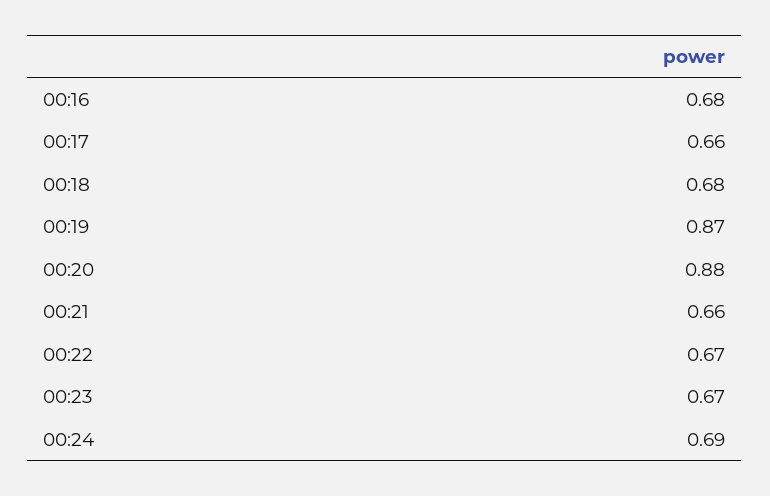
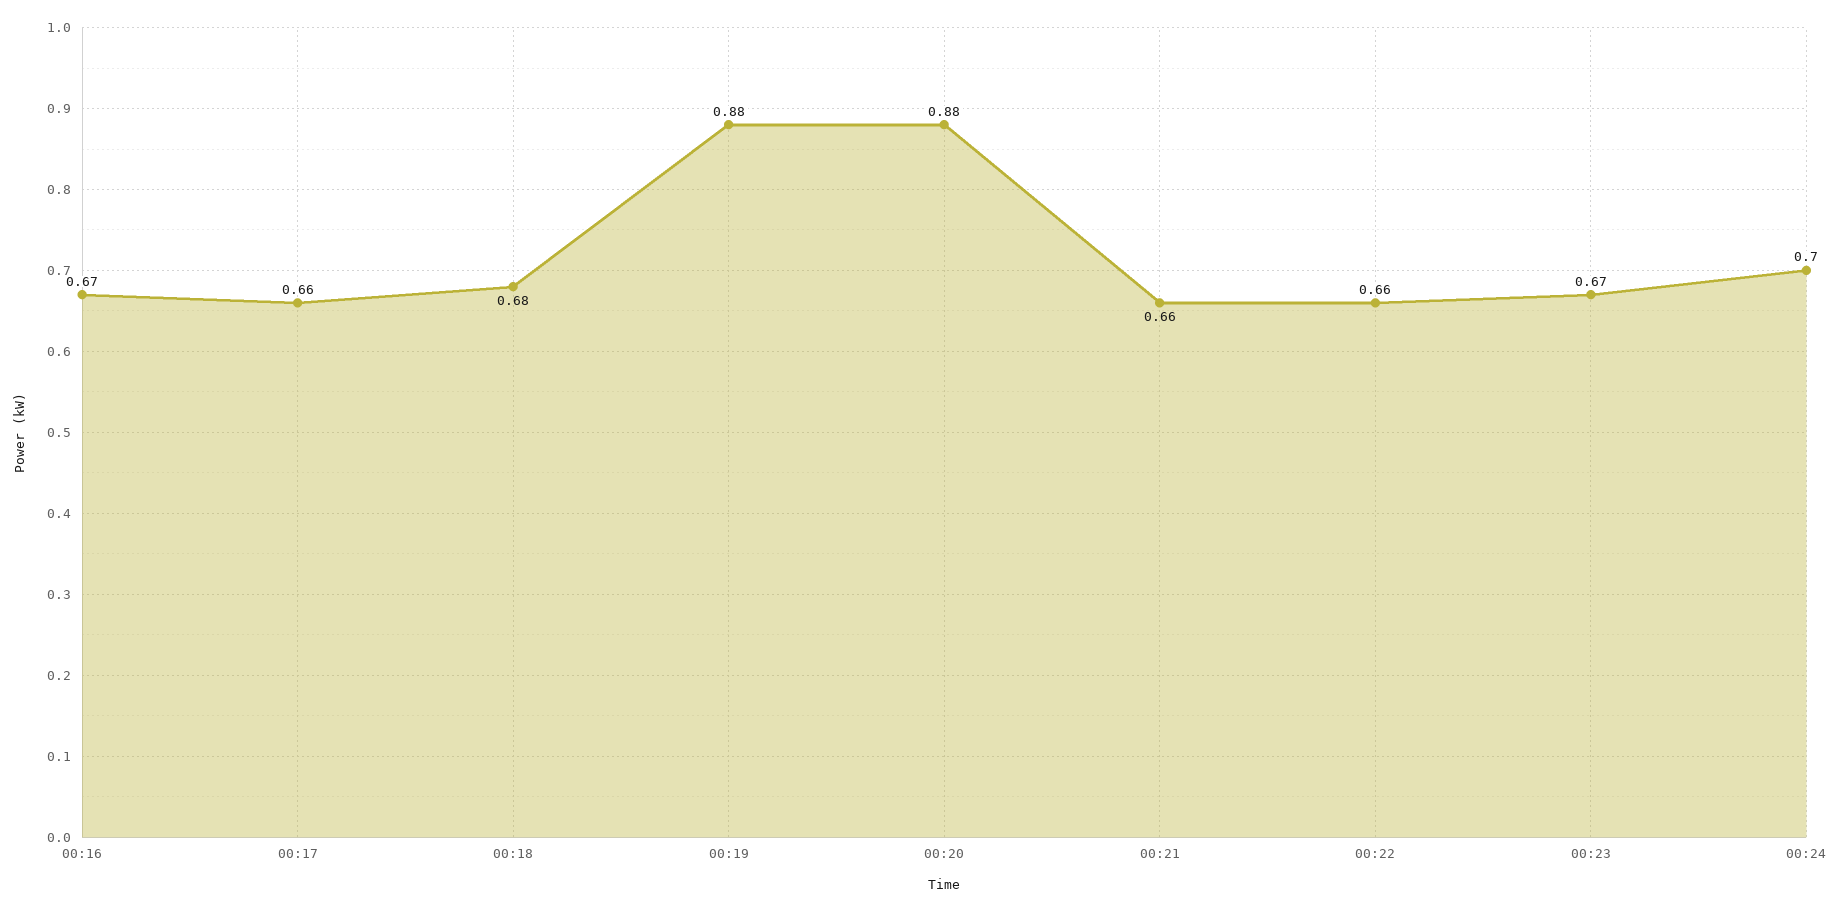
00:16: 0.68 -> 0.67
00:19: 0.87 -> 0.88
00:22: 0.67 -> 0.66
00:24: 0.69 -> 0.7

